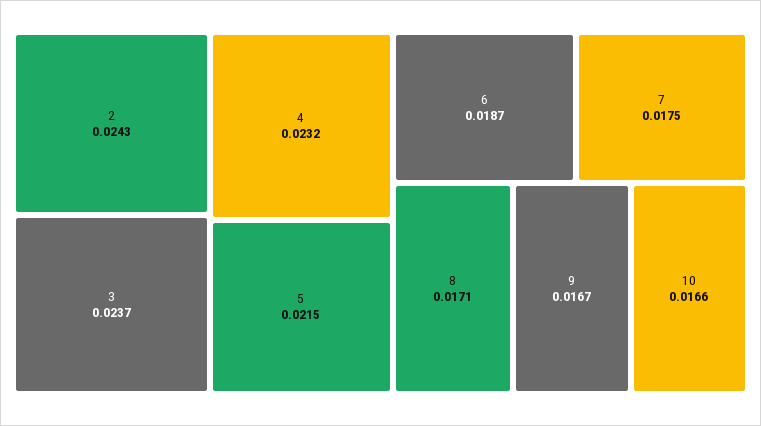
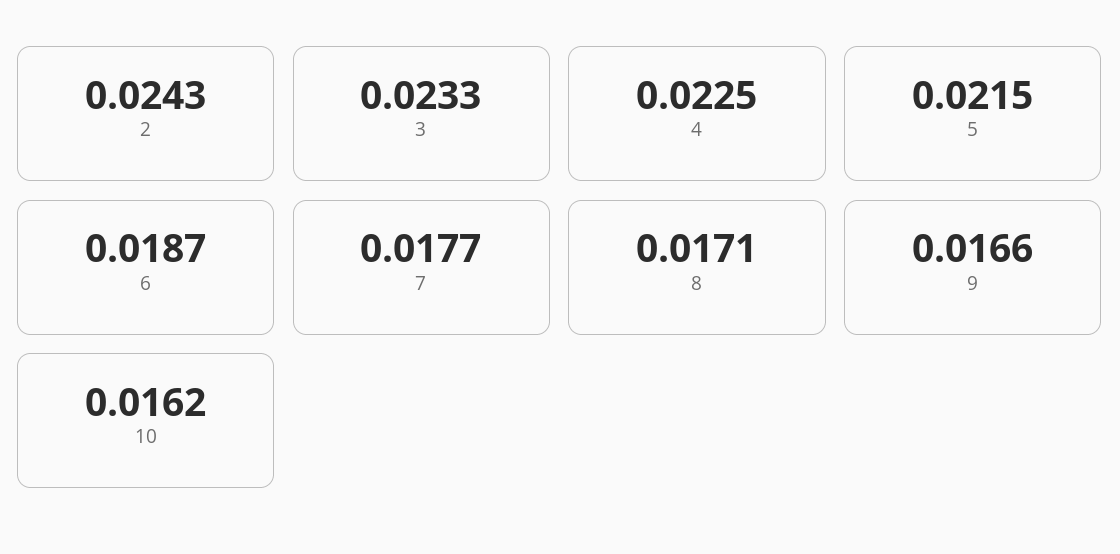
3: 0.0237 -> 0.0233
4: 0.0232 -> 0.0225
7: 0.0175 -> 0.0177
9: 0.0167 -> 0.0166
10: 0.0166 -> 0.0162

